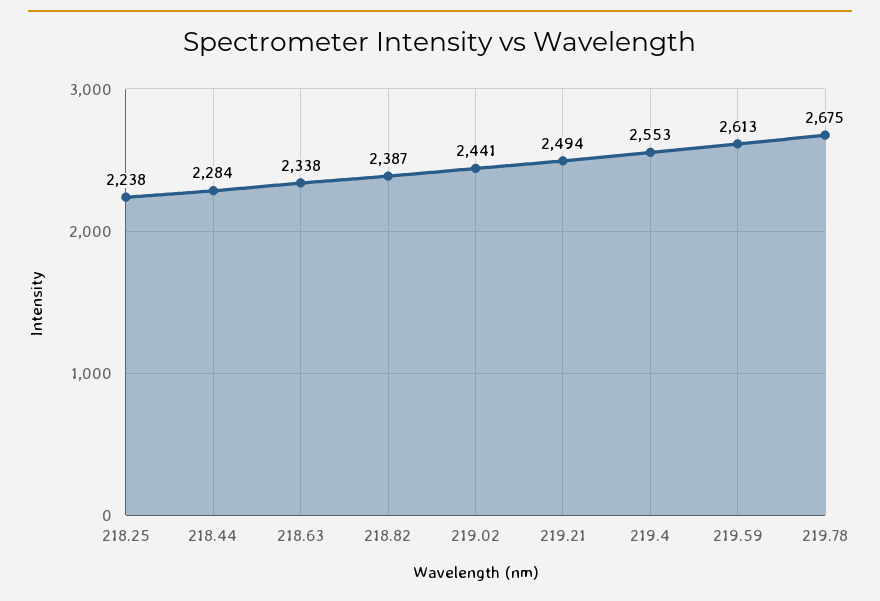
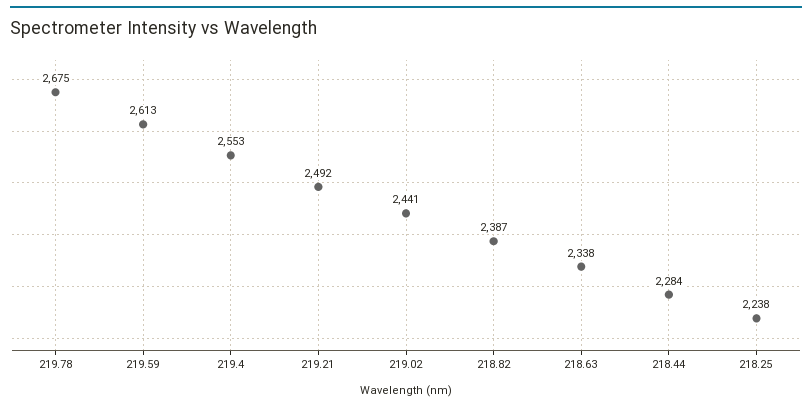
219.21: 2494 -> 2492

